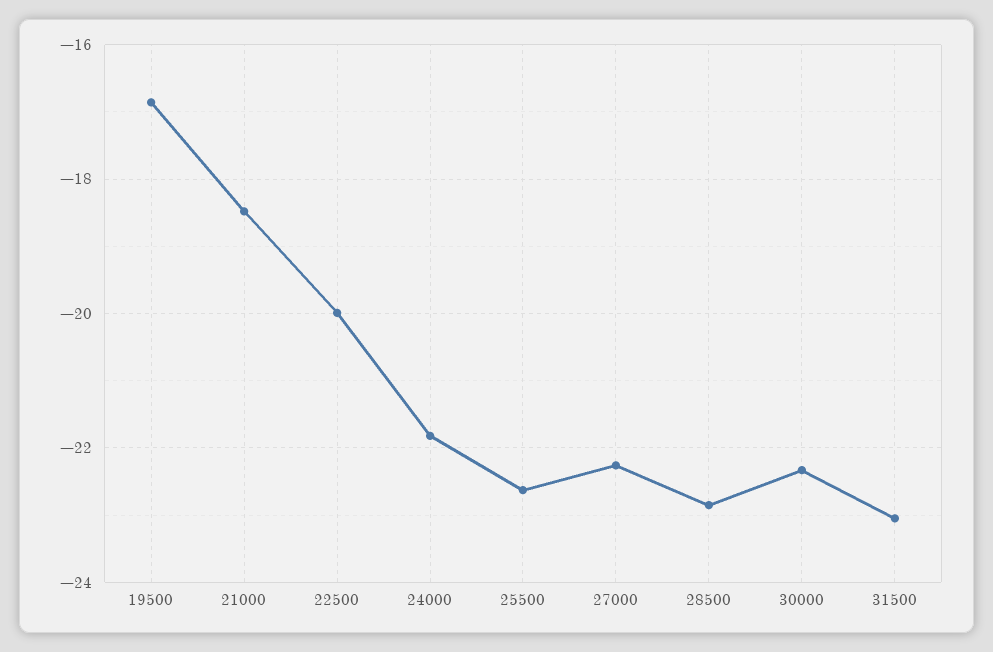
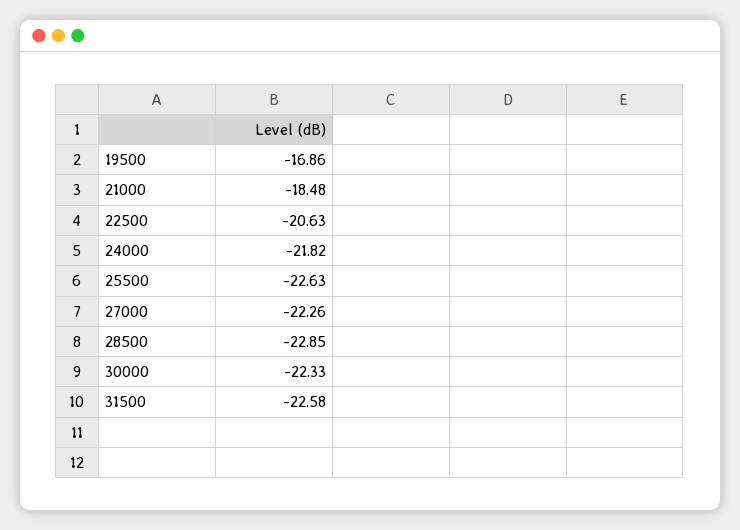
22500: -20 -> -20.63
31500: -23 -> -22.58

